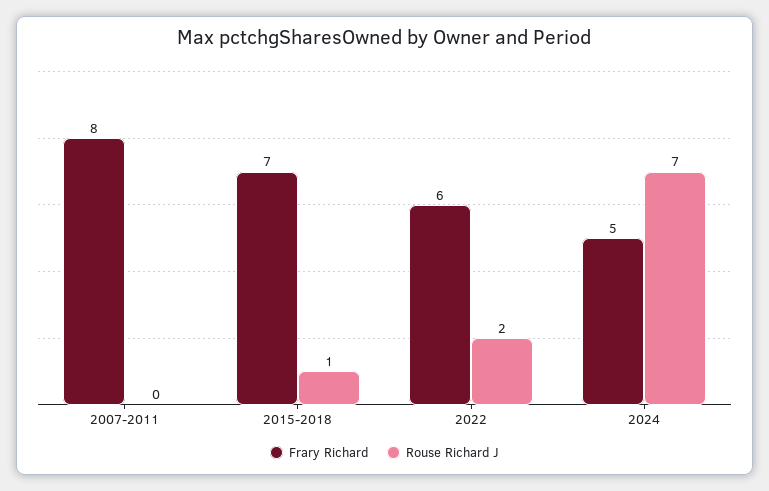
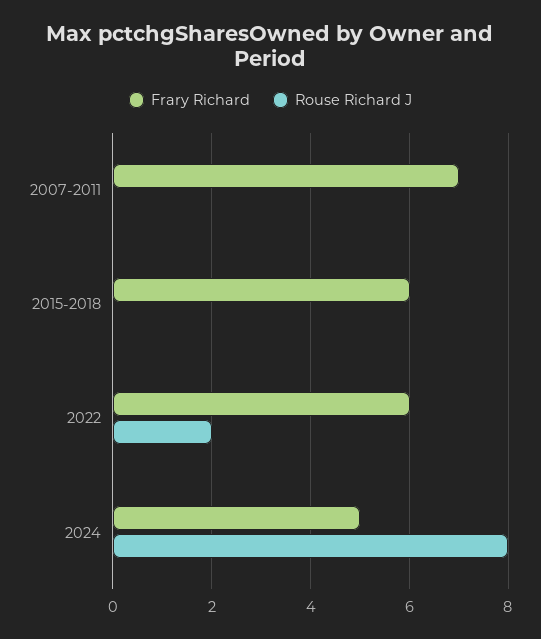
Frary Richard, 2007-2011: 8 -> 7
Frary Richard, 2015-2018: 7 -> 6
Rouse Richard J, 2015-2018: 1 -> 0
Rouse Richard J, 2024: 7 -> 8

